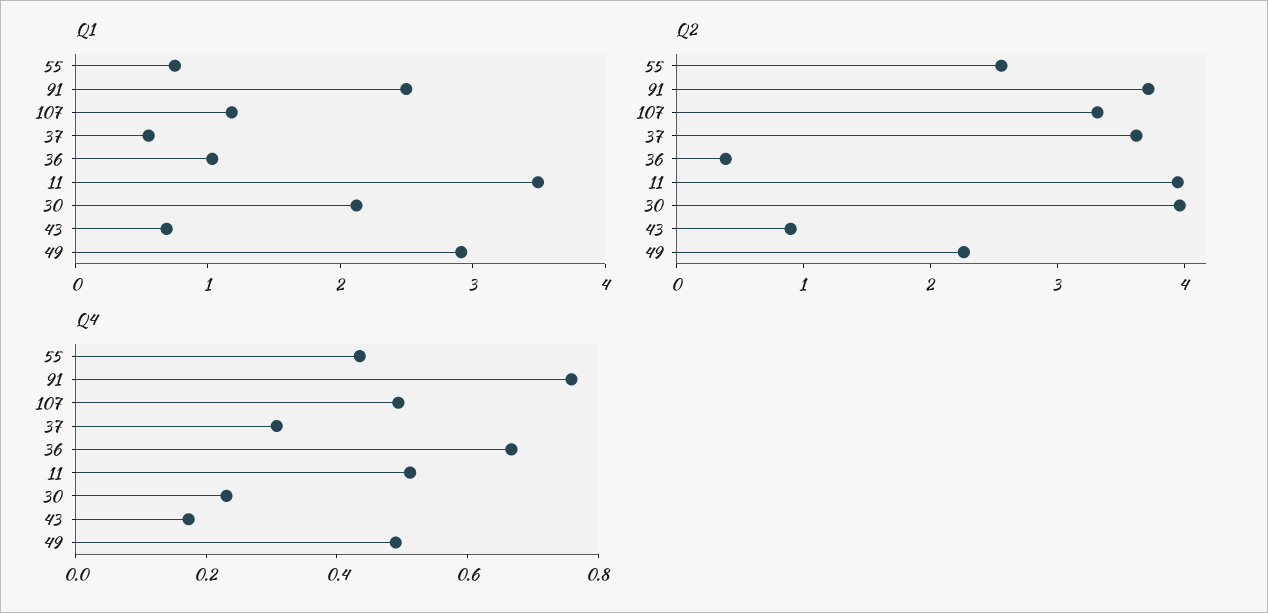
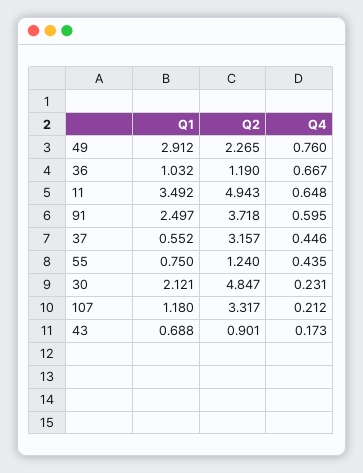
Q2, 55: 2.6 -> 1.24
Q2, 37: 3.6 -> 3.157
Q2, 36: 0.4 -> 1.19
Q2, 11: 4 -> 4.943
Q2, 30: 4 -> 4.847
Q4, 91: 0.75 -> 0.595
Q4, 107: 0.5 -> 0.212
Q4, 37: 0.3 -> 0.446
Q4, 11: 0.5 -> 0.648
Q4, 49: 0.5 -> 0.76

